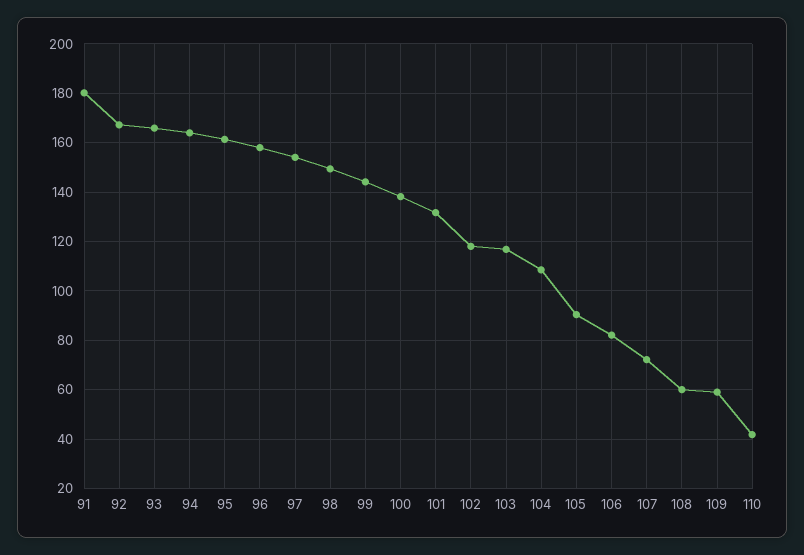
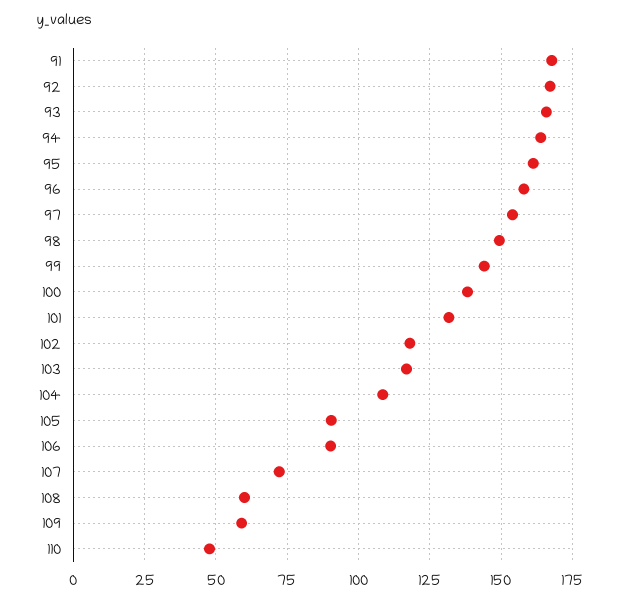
91: 180 -> 167.5
106: 82.5 -> 90
110: 42.5 -> 47.5

